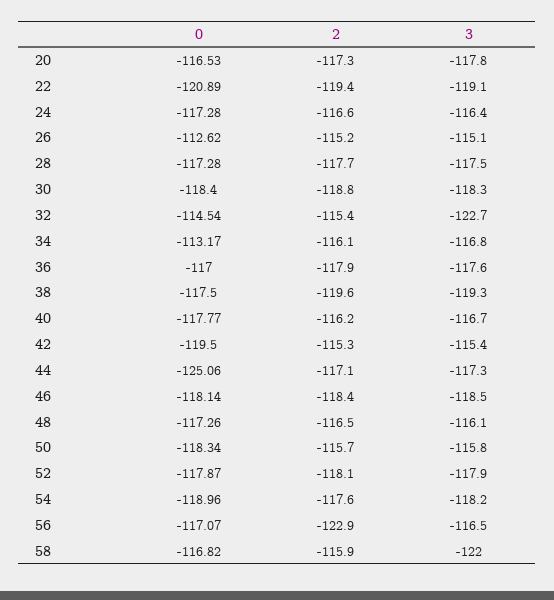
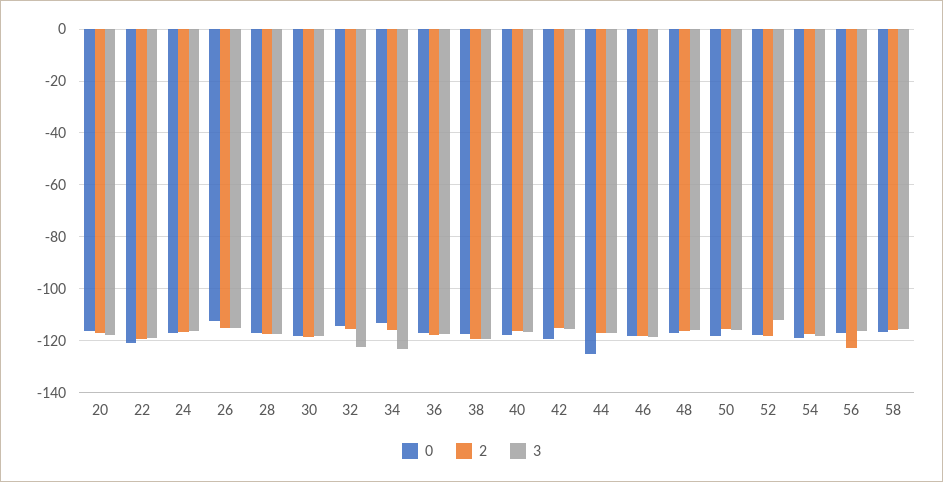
3, 34: -116.8 -> -122.5
3, 52: -117.9 -> -112.5
3, 58: -122 -> -115

